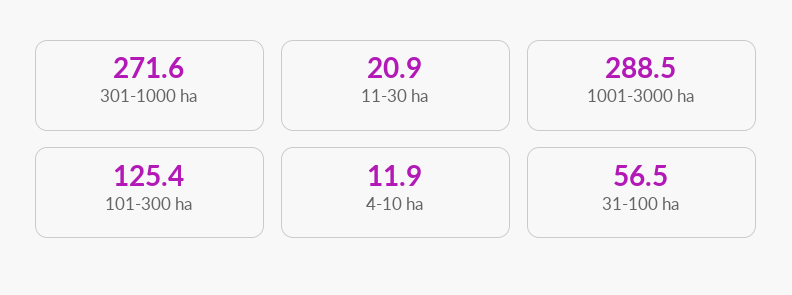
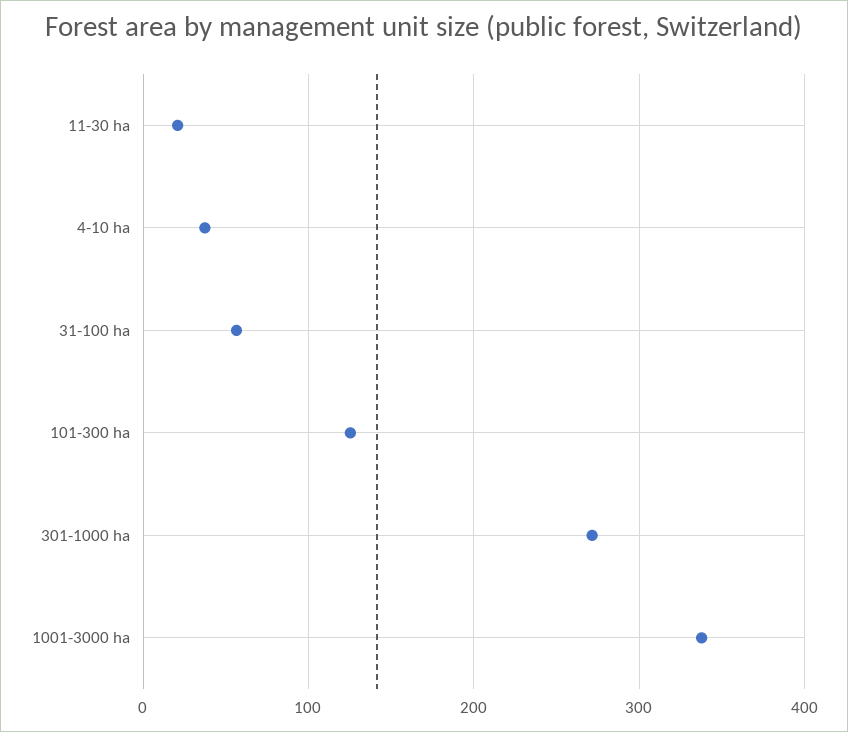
1001-3000 ha: 288.5 -> 340
4-10 ha: 11.9 -> 40

